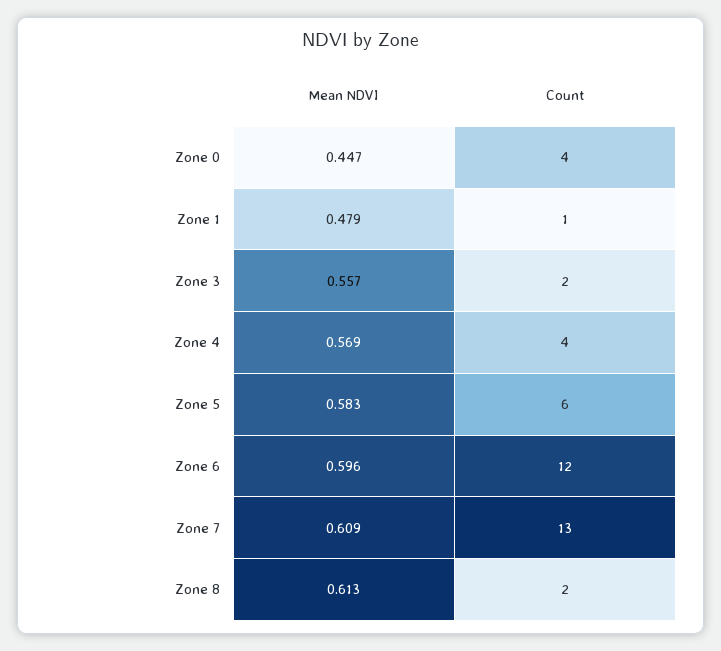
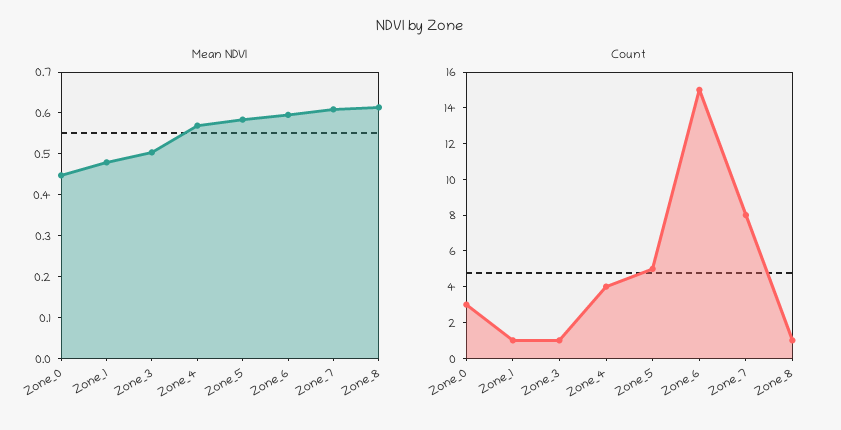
Count, Zone 0: 4 -> 3
Mean NDVI, Zone 3: 0.557 -> 0.5
Count, Zone 3: 2 -> 1
Count, Zone 5: 6 -> 5
Count, Zone 6: 12 -> 15
Count, Zone 7: 13 -> 8
Count, Zone 8: 2 -> 1

